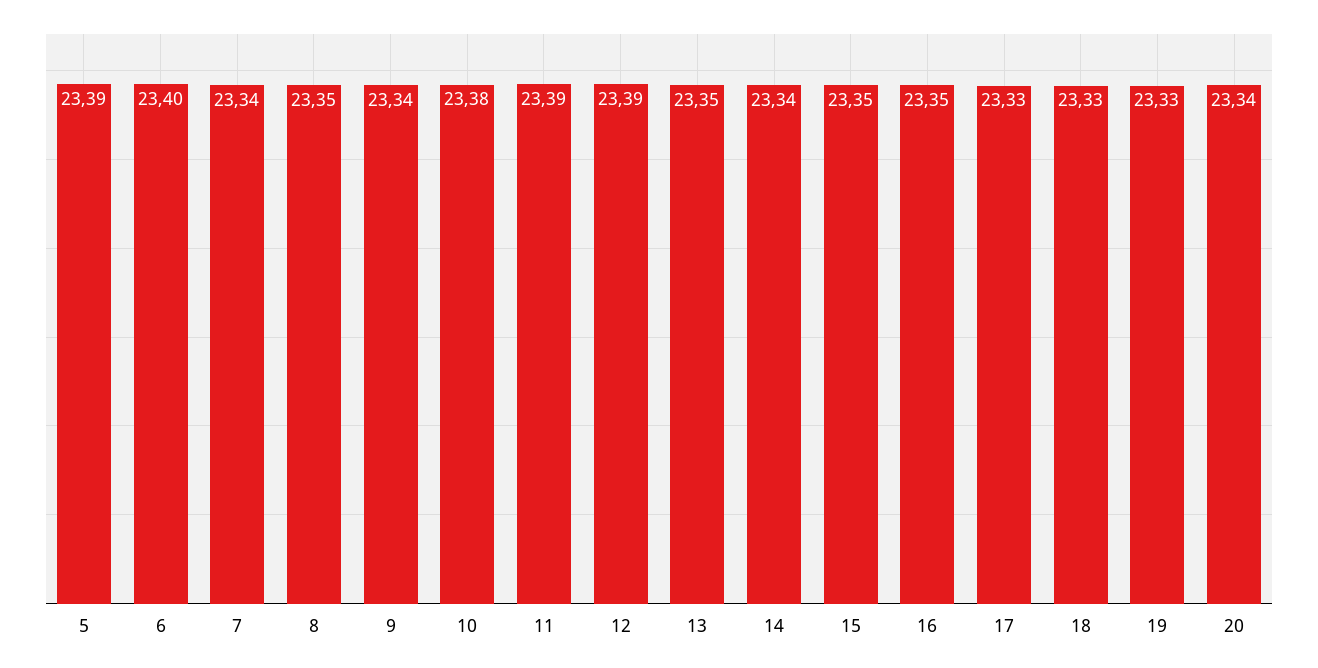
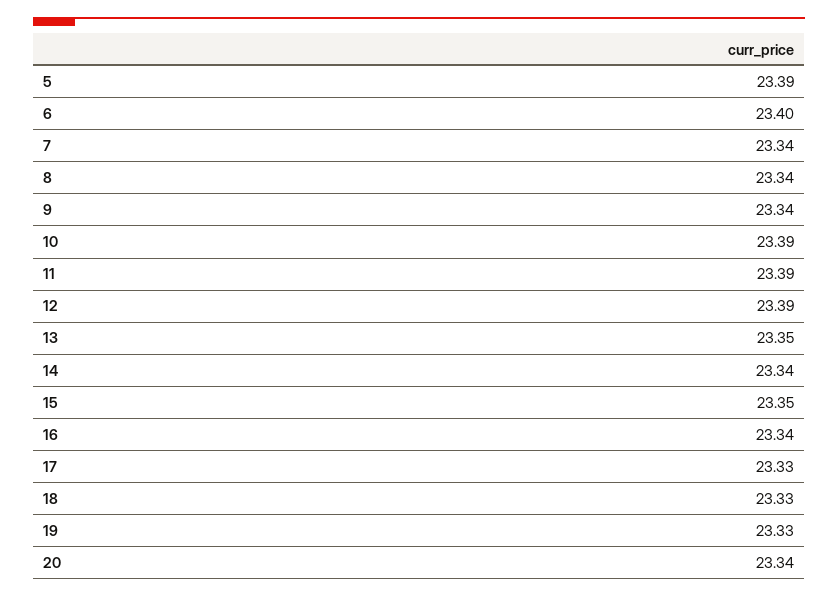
8: 23.35 -> 23.34
10: 23.38 -> 23.39
16: 23.35 -> 23.34

